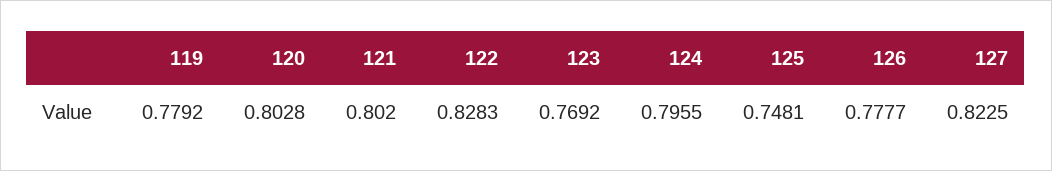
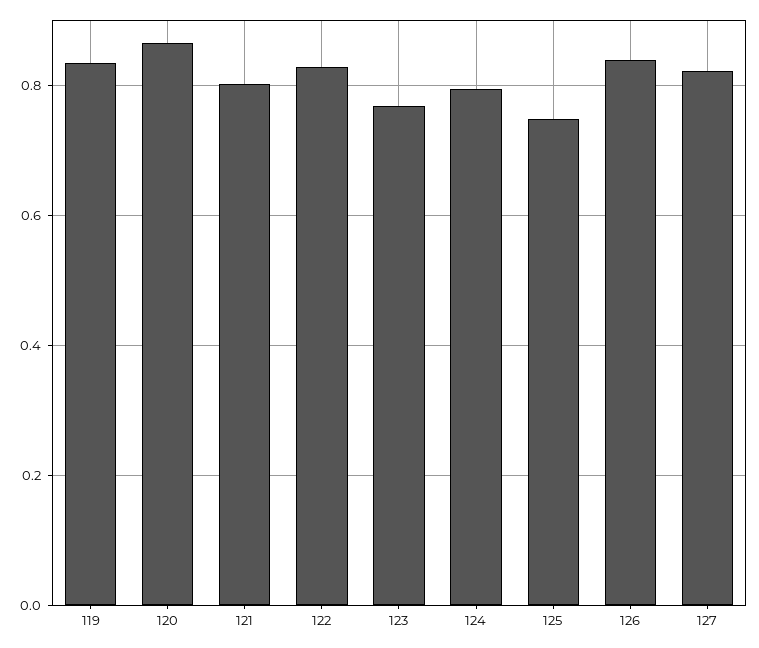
119: 0.7792 -> 0.84
120: 0.8028 -> 0.86
126: 0.7777 -> 0.84

